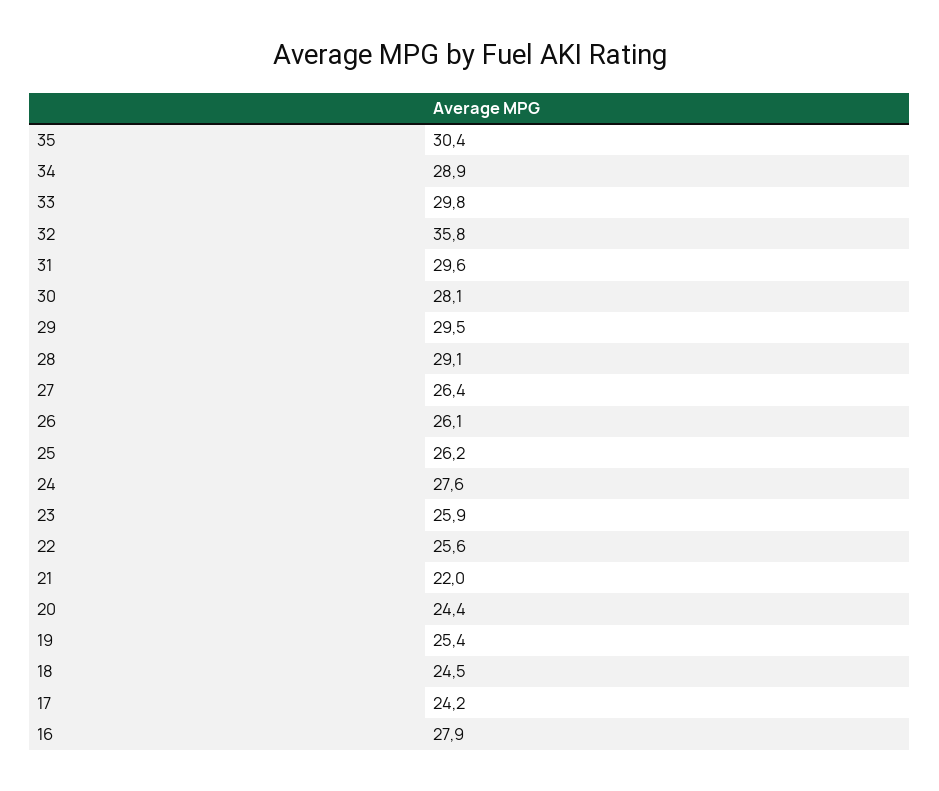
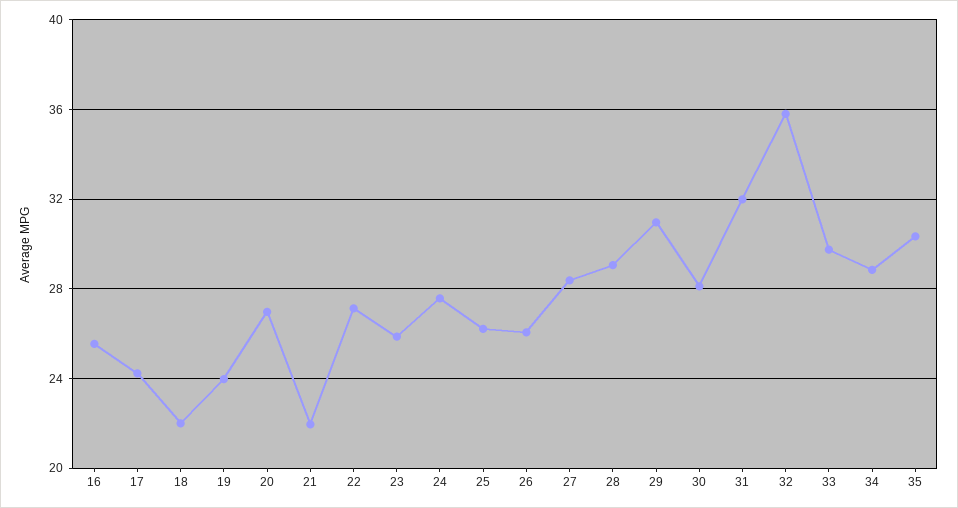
31: 29.6 -> 32
29: 29.5 -> 31
27: 26.4 -> 28.5
22: 25.6 -> 27
20: 24.4 -> 27
19: 25.4 -> 24
18: 24.5 -> 22
16: 27.9 -> 25.5

